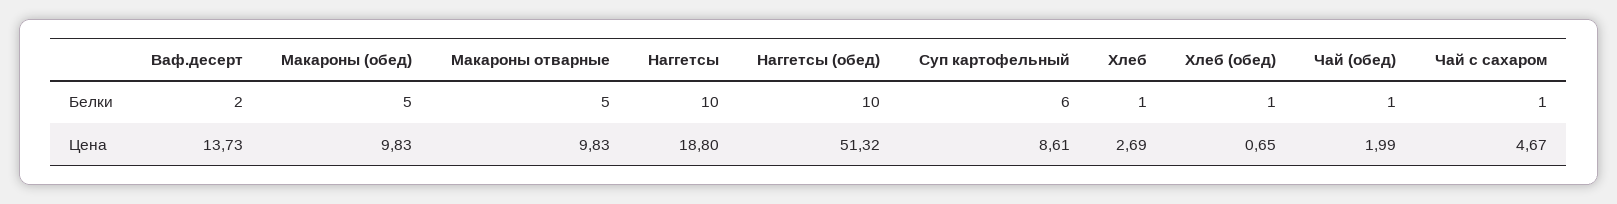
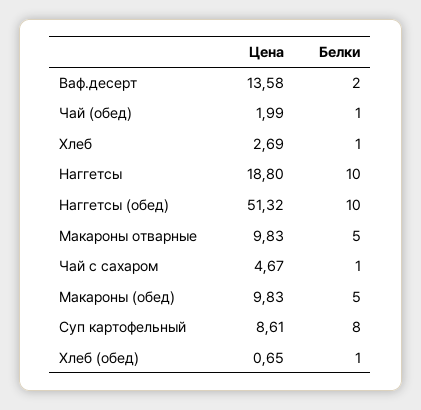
Суп картофельный, Белки: 6 -> 8
Ваф.десерт, Цена: 13.73 -> 13.58

